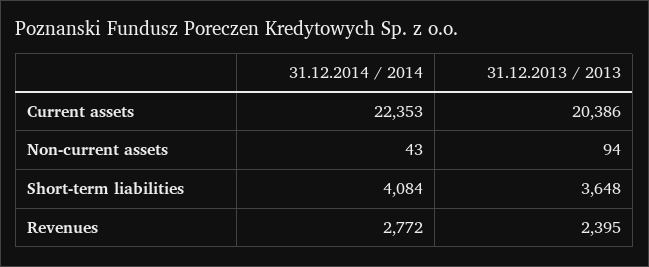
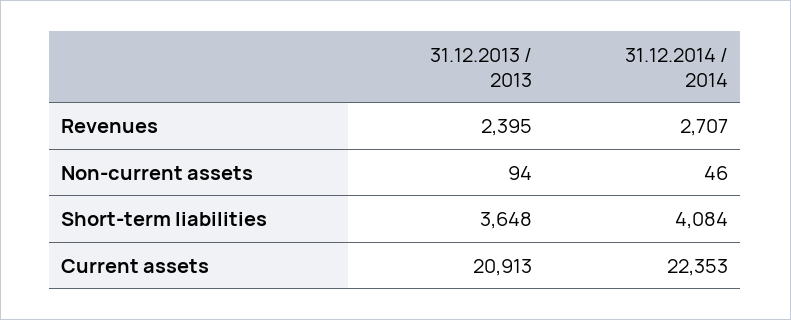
31.12.2013 / 2013, Current assets: 20386 -> 20913
31.12.2014 / 2014, Non-current assets: 43 -> 46
31.12.2014 / 2014, Revenues: 2772 -> 2707

